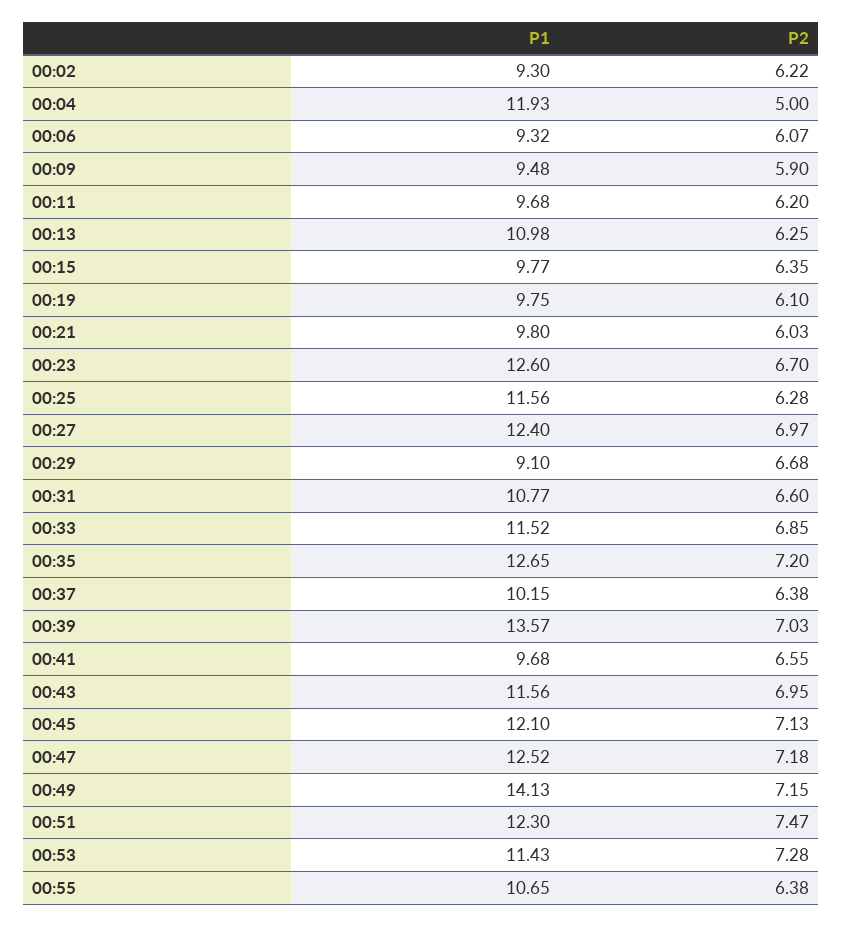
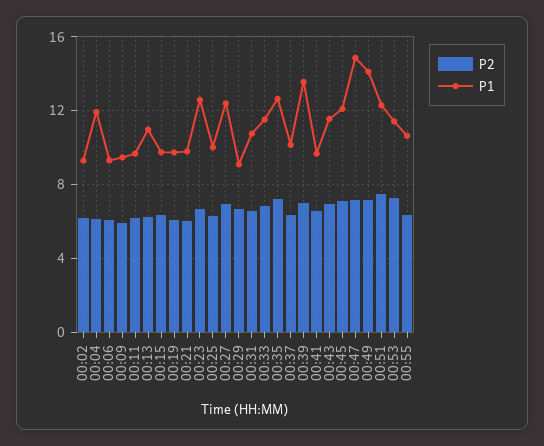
P2, 00:04: 5 -> 6
P1, 00:25: 11.56 -> 10
P1, 00:47: 12.52 -> 15

